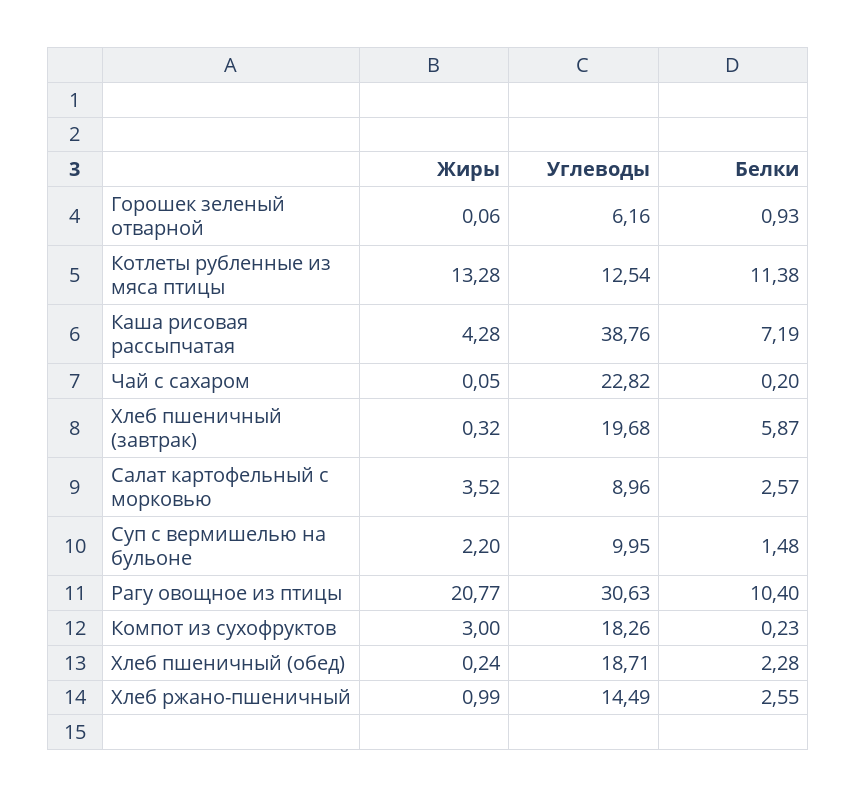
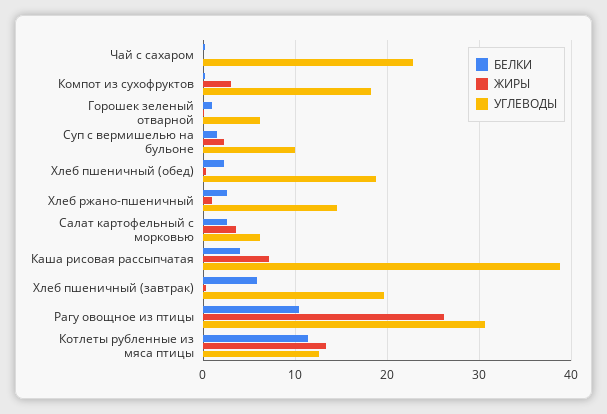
Жиры, Каша рисовая рассыпчатая: 4.28 -> 7
Белки, Каша рисовая рассыпчатая: 7.19 -> 4
Углеводы, Салат картофельный с морковью: 8.96 -> 6
Жиры, Рагу овощное из птицы: 20.77 -> 26

